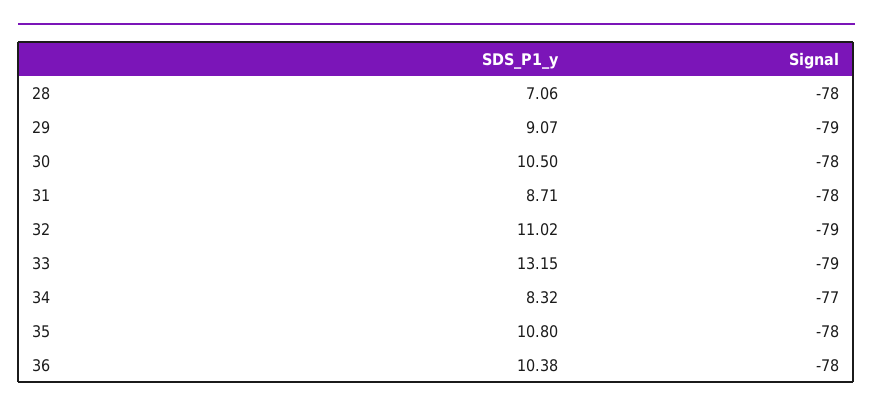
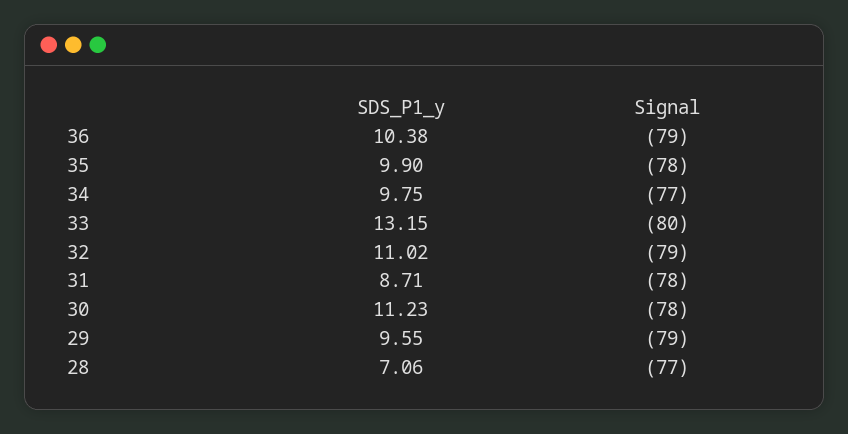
Signal, 28: -78 -> -77
SDS_P1_y, 29: 9.07 -> 9.55
SDS_P1_y, 30: 10.5 -> 11.23
Signal, 33: -79 -> -80
SDS_P1_y, 34: 8.32 -> 9.75
SDS_P1_y, 35: 10.8 -> 9.9
Signal, 36: -78 -> -79

